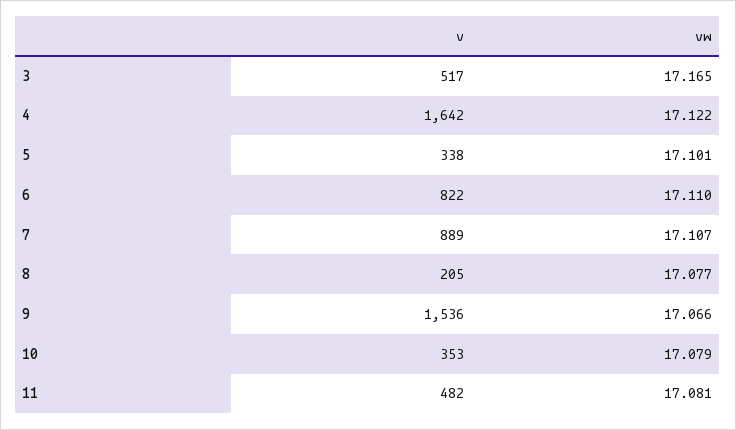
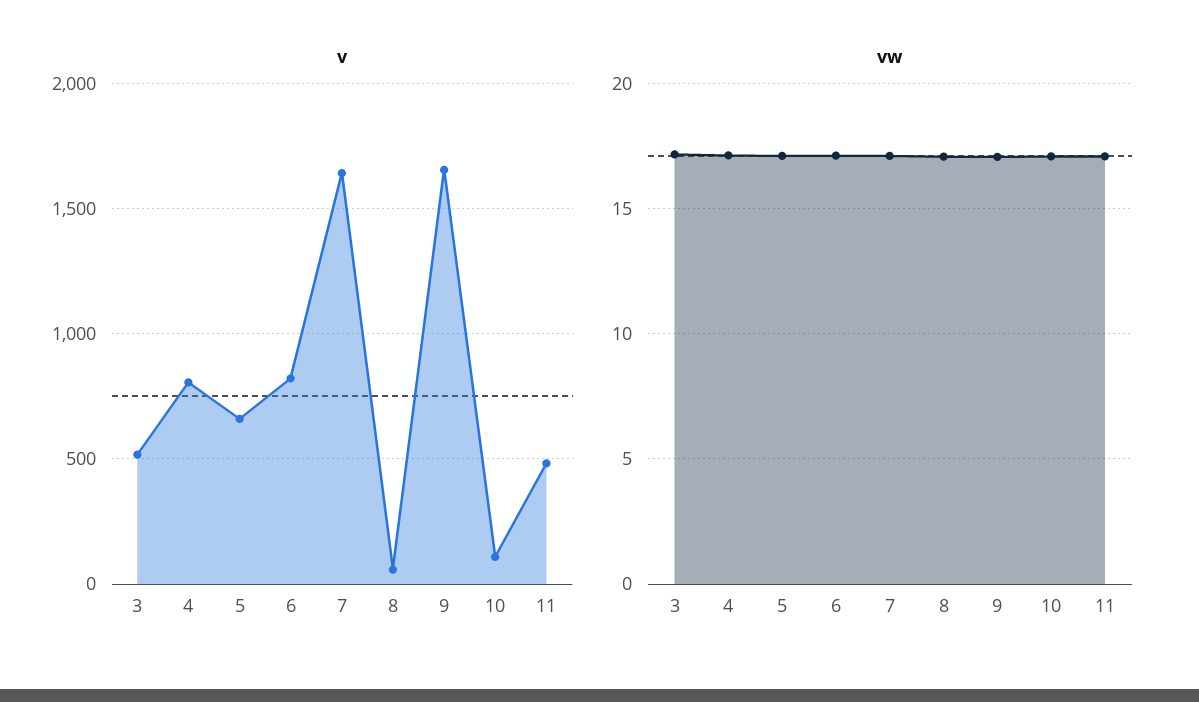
v, 4: 1642 -> 800
v, 5: 338 -> 650
v, 7: 889 -> 1650
v, 8: 205 -> 50
v, 9: 1536 -> 1650
v, 10: 353 -> 100

